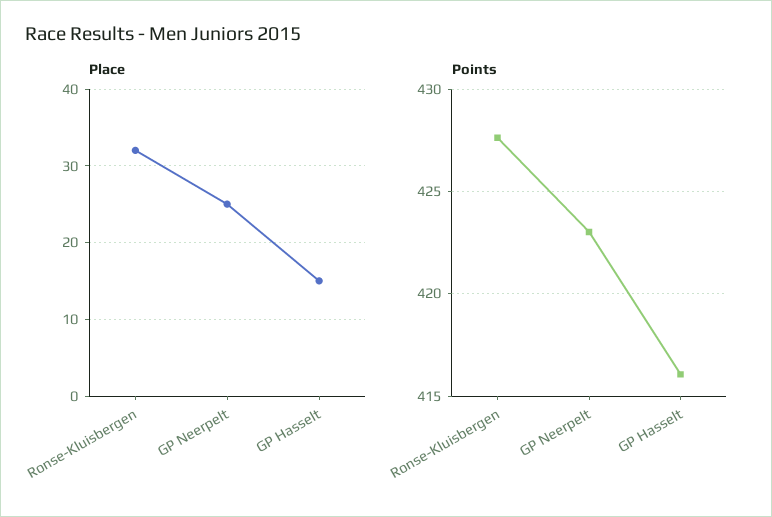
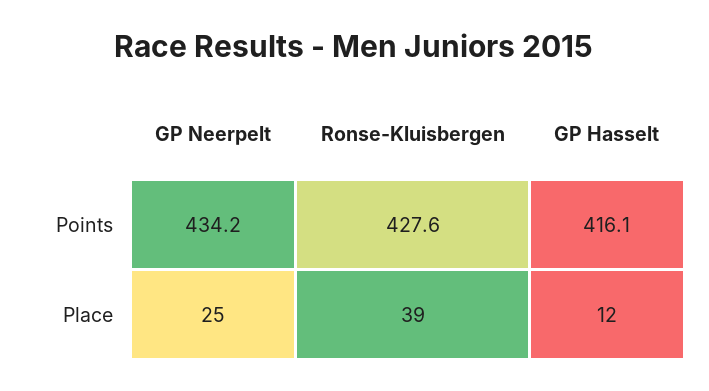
Place, Ronse-Kluisbergen: 32 -> 39
Place, GP Hasselt: 15 -> 12
Points, GP Neerpelt: 423 -> 434.2

